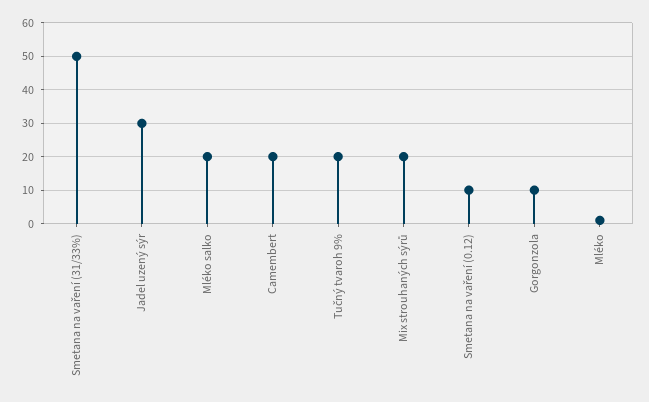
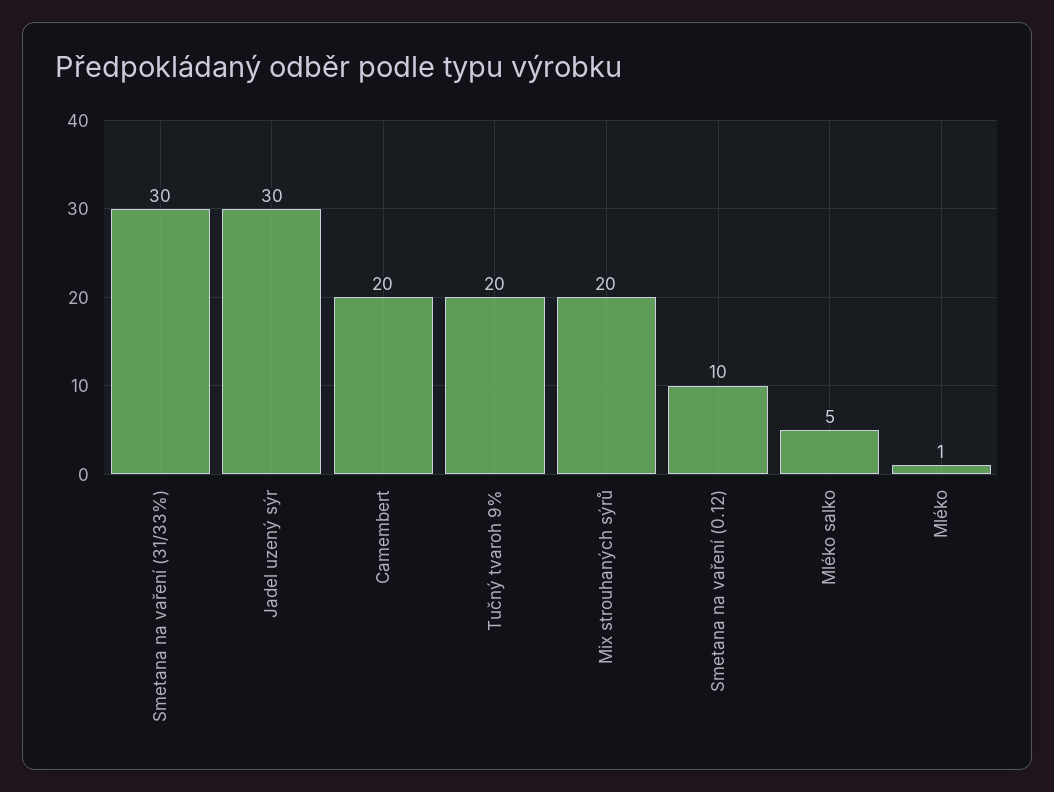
Smetana na vaření (31/33%): 50 -> 30
Mléko salko: 20 -> 5
Gorgonzola: 10 -> none

